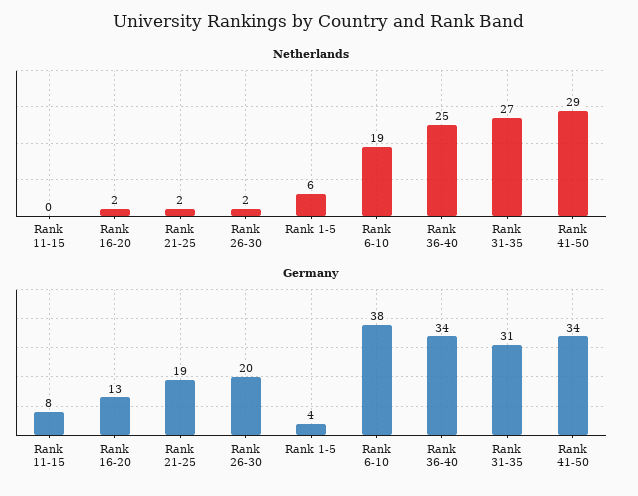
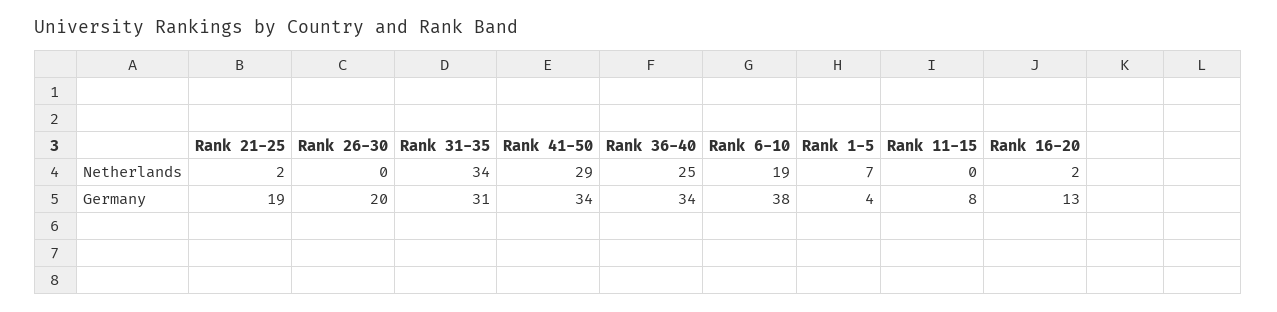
Netherlands, Rank 26-30: 2 -> 0
Netherlands, Rank 1-5: 6 -> 7
Netherlands, Rank 31-35: 27 -> 34

